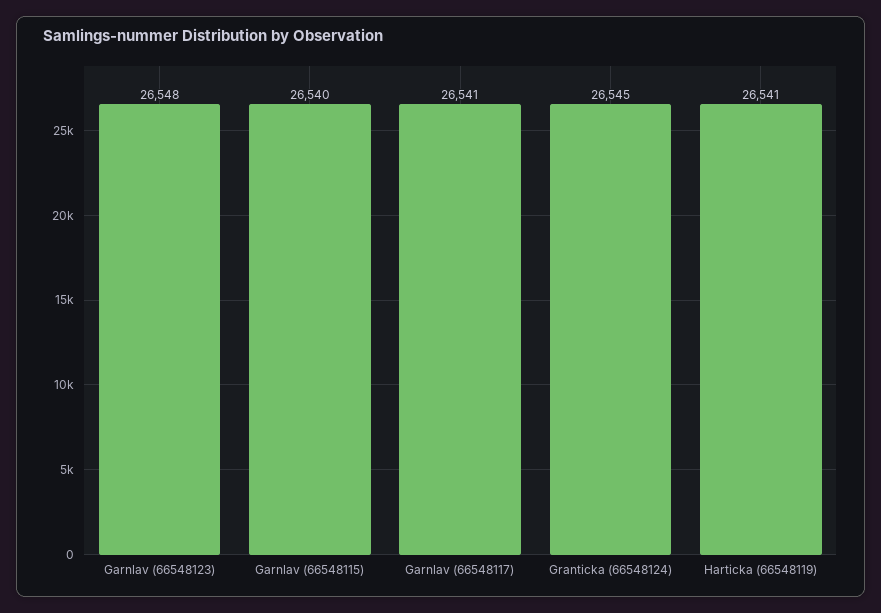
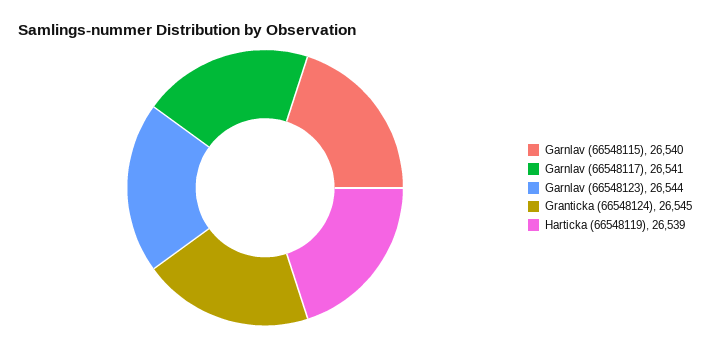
Garnlav (66548123): 26548 -> 26544
Harticka (66548119): 26541 -> 26539

